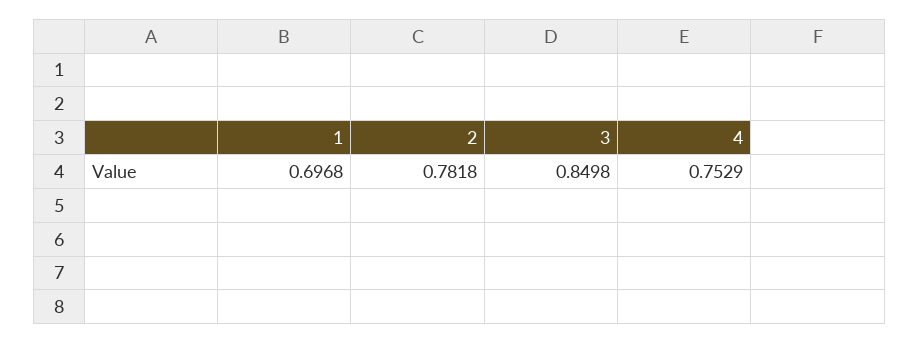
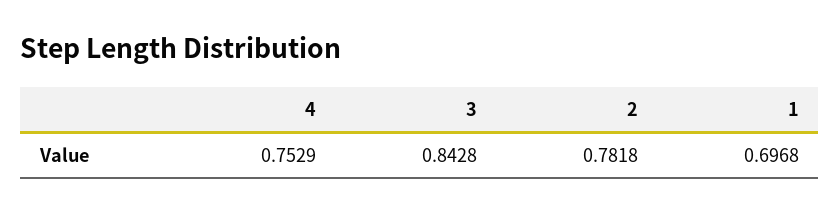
3: 0.8498 -> 0.8428

